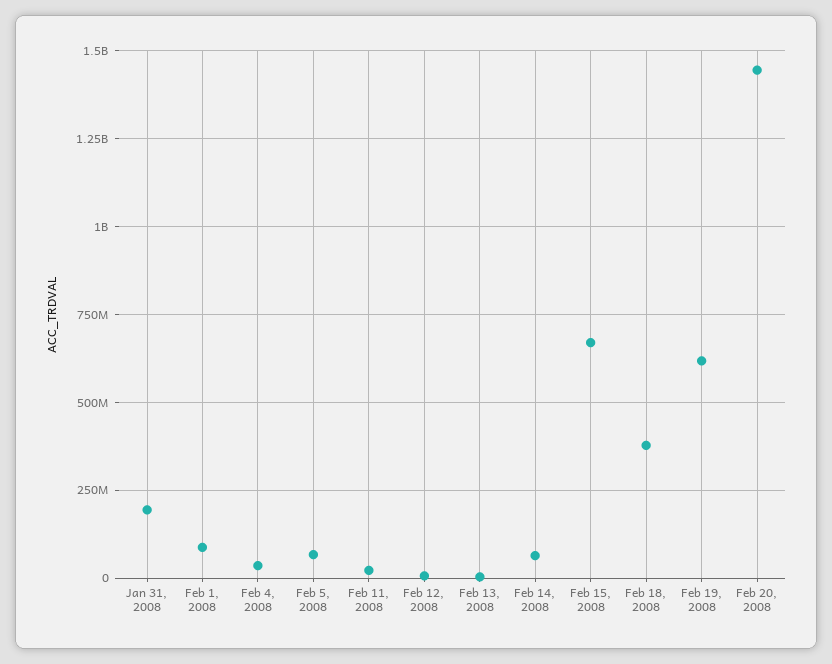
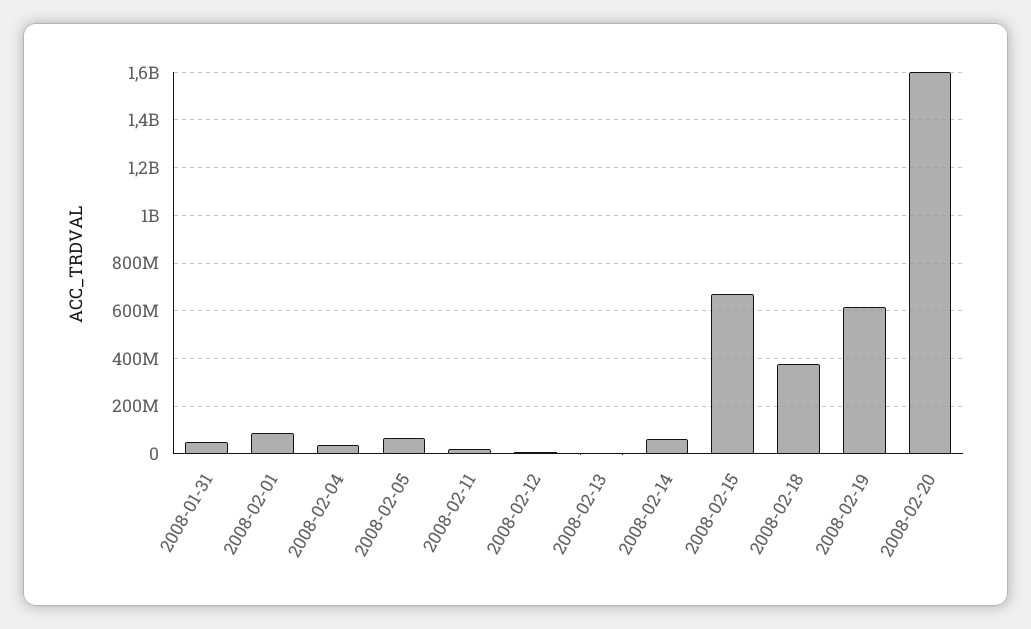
Jan 31, 2008: 200000000 -> 50000000
Feb 20, 2008: 1450000000 -> 1600000000

